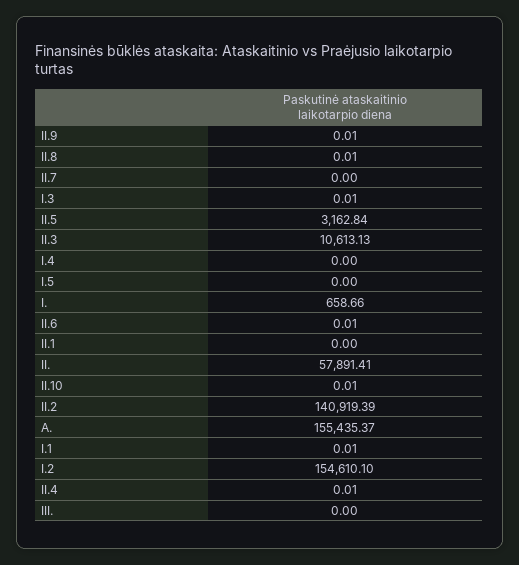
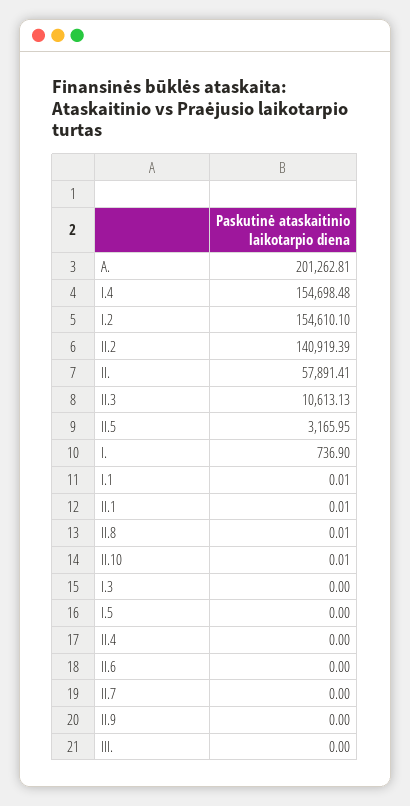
II.9: 0.01 -> 0
I.3: 0.01 -> 0
II.5: 3162.84 -> 3165.95
I.4: 0 -> 154698.48
I.: 658.66 -> 736.9
II.6: 0.01 -> 0
II.1: 0 -> 0.01
A.: 155435.37 -> 201262.81
II.4: 0.01 -> 0

